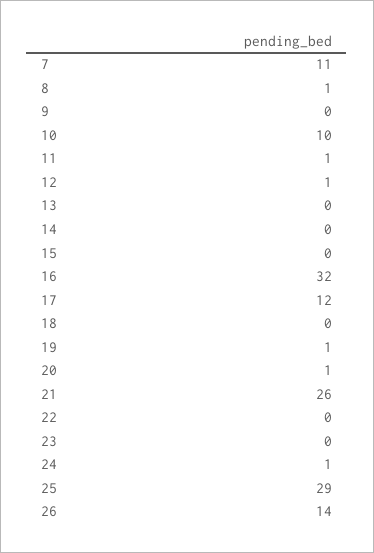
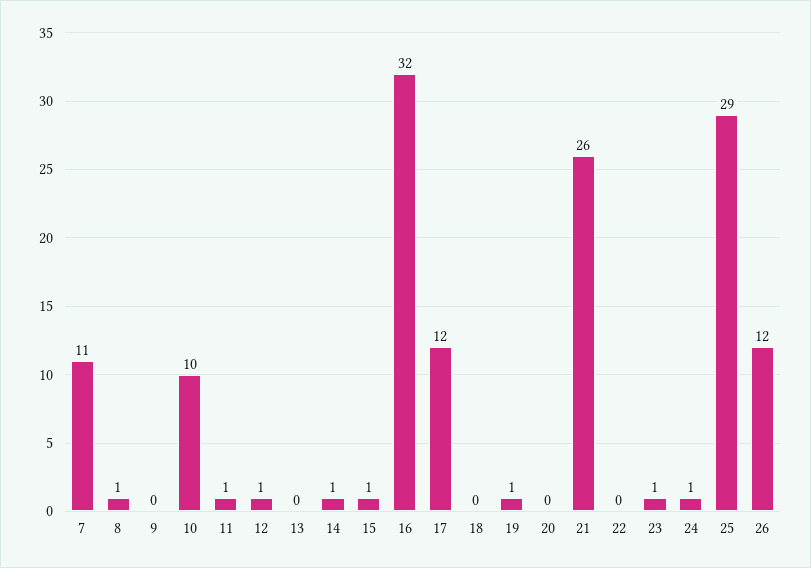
14: 0 -> 1
15: 0 -> 1
20: 1 -> 0
23: 0 -> 1
26: 14 -> 12

